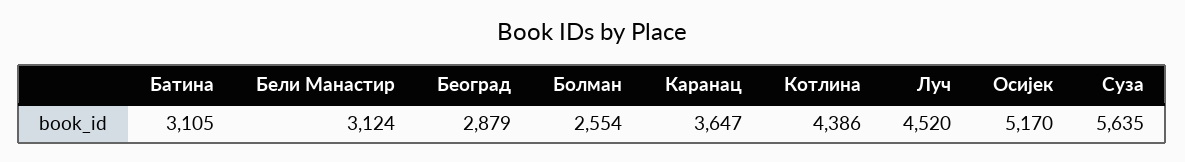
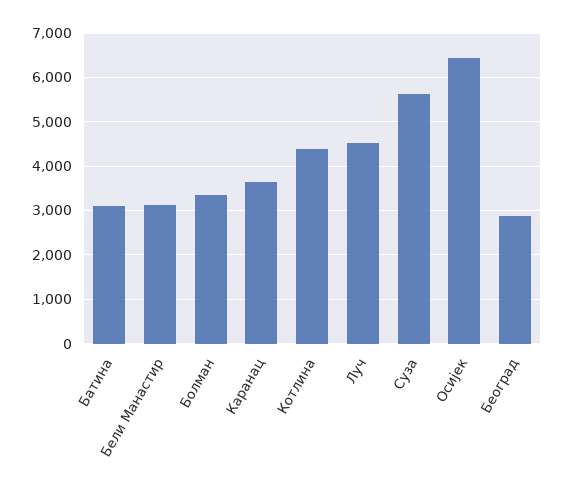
Болман: 2554 -> 3400
Осијек: 5170 -> 6400

